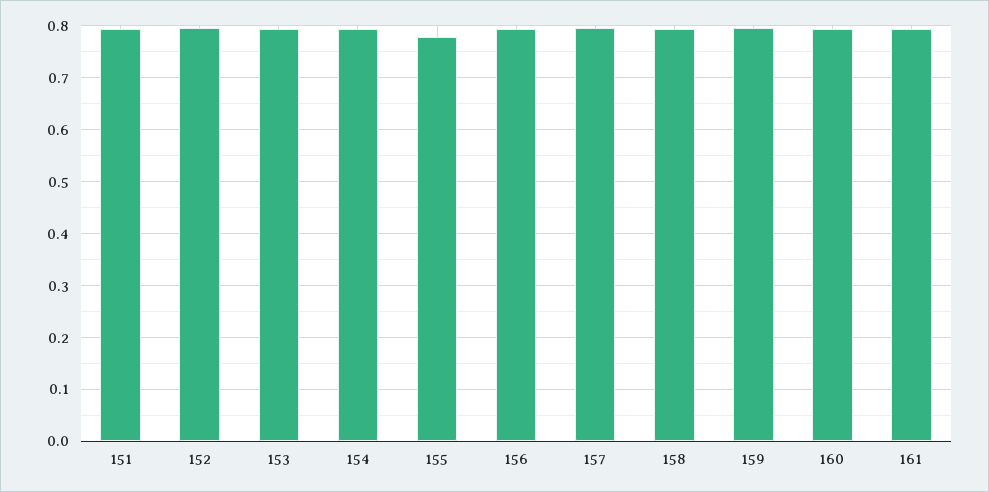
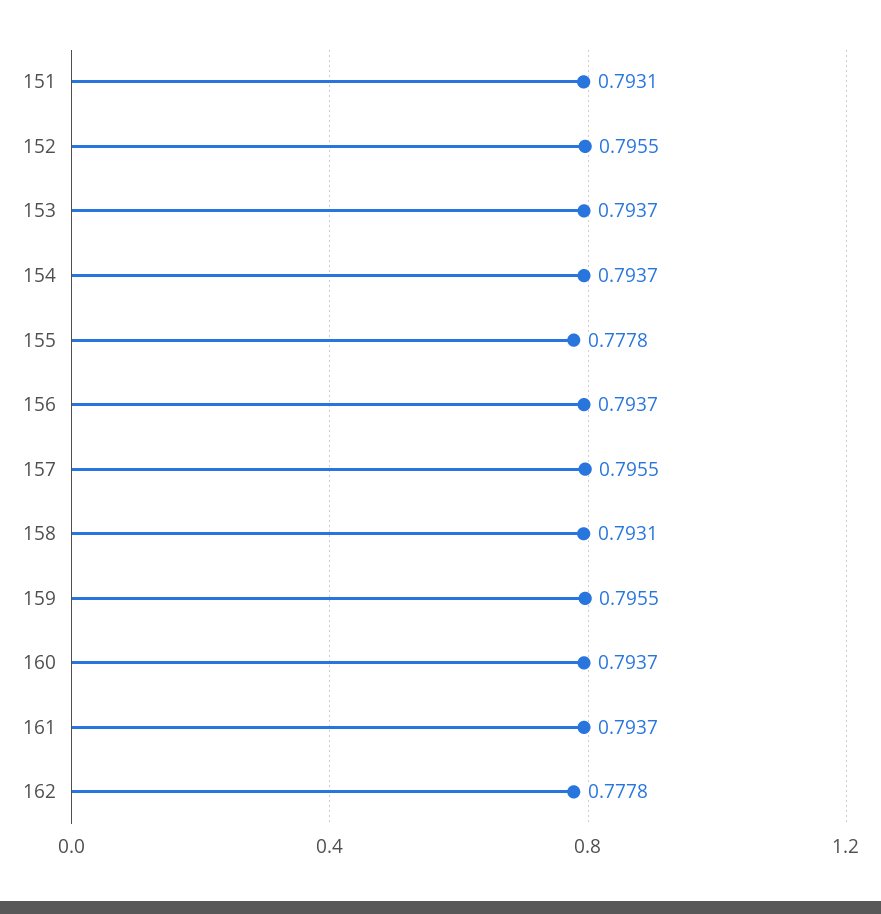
162: none -> 0.7778

